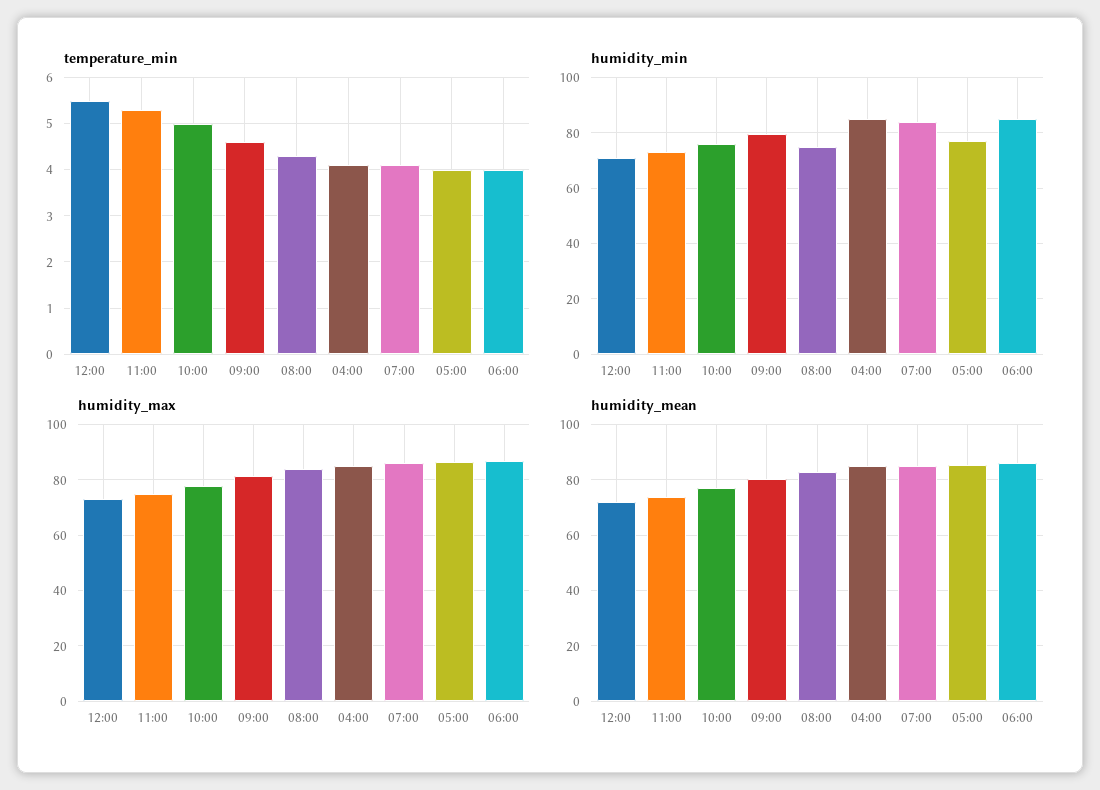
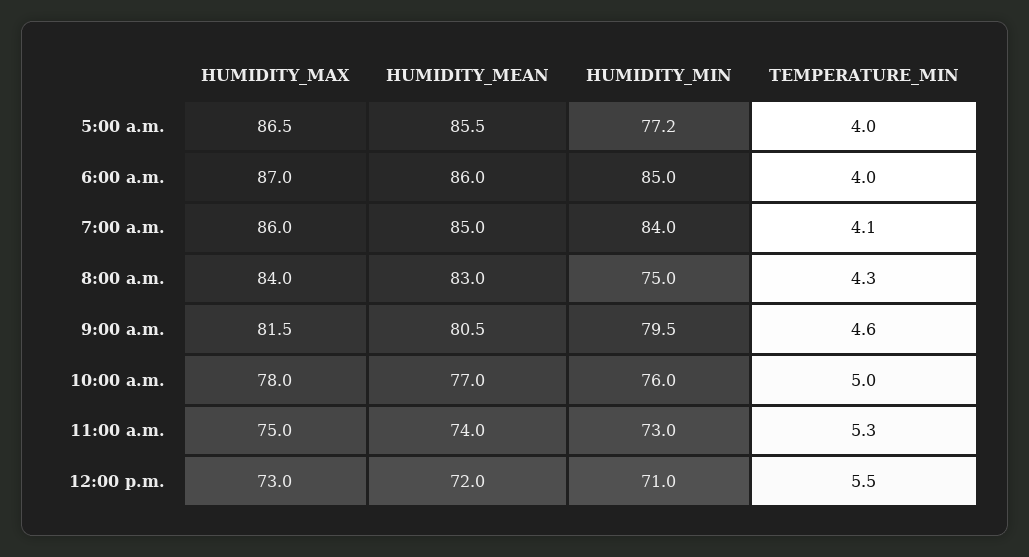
temperature_min, 04:00: 4 -> none
humidity_min, 04:00: 85 -> none
humidity_max, 04:00: 85 -> none
humidity_mean, 04:00: 85 -> none

